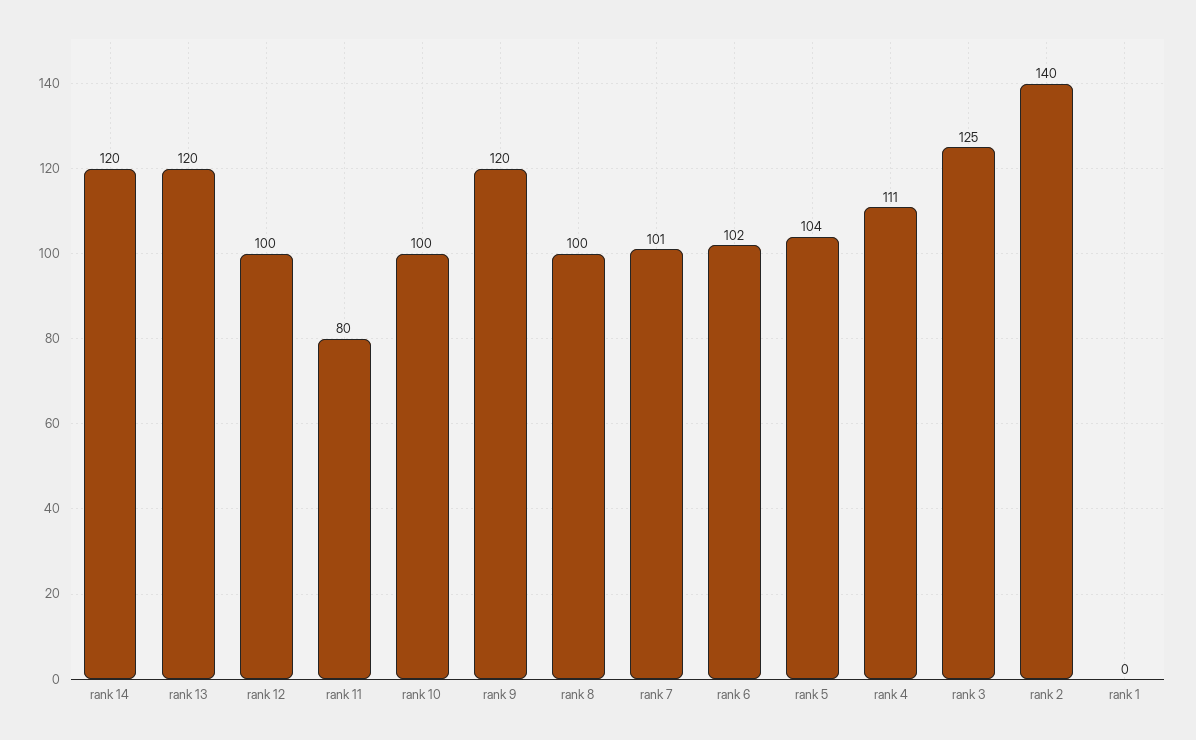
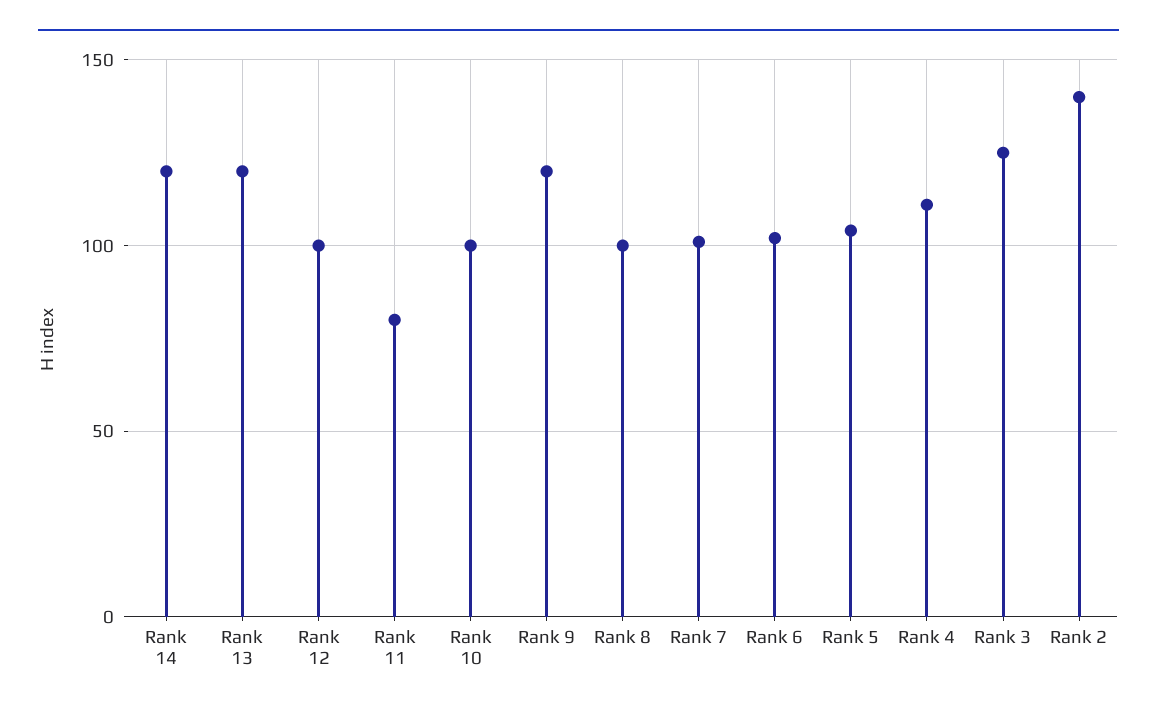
rank 1: 0 -> none

